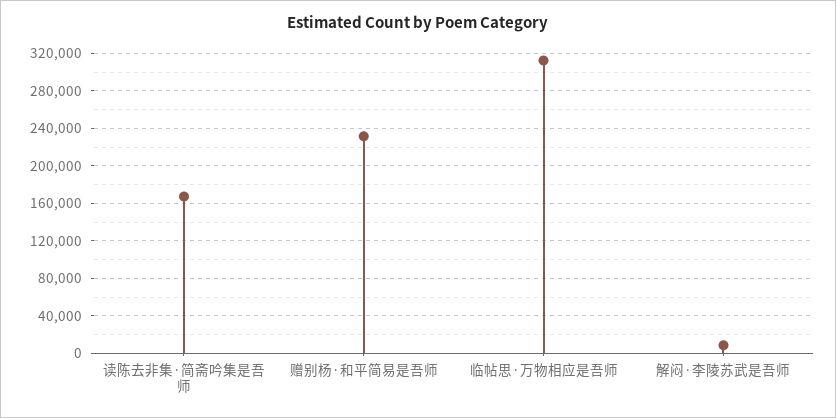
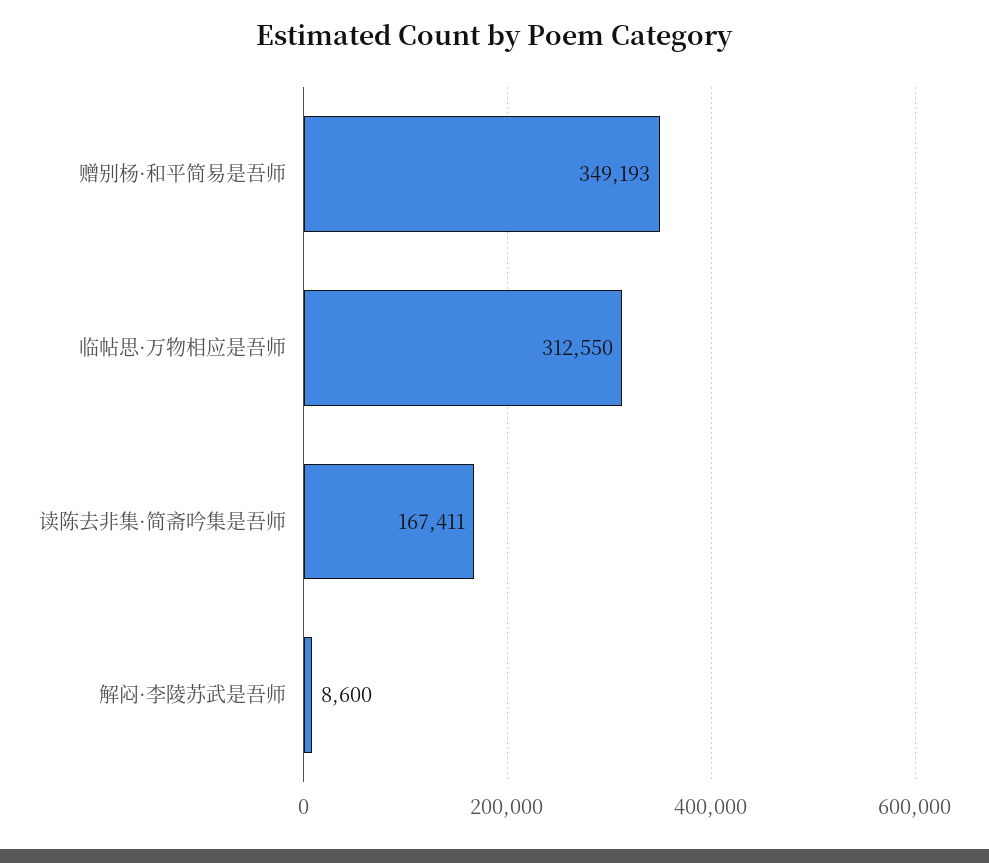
赠别杨·和平简易是吾师: 230000 -> 349193

